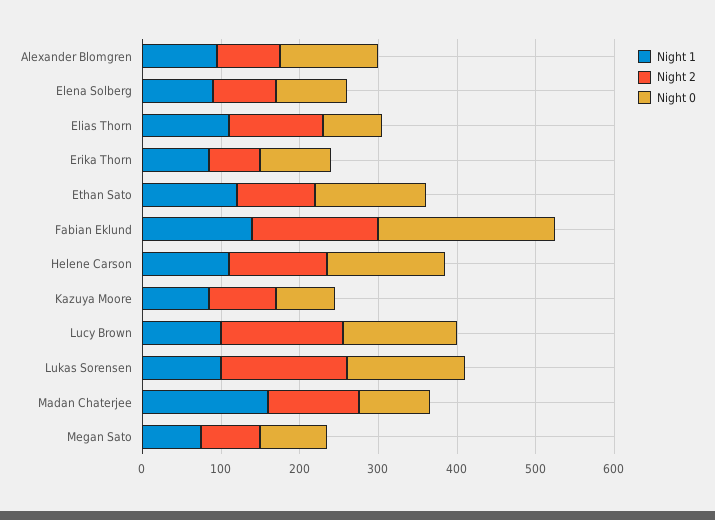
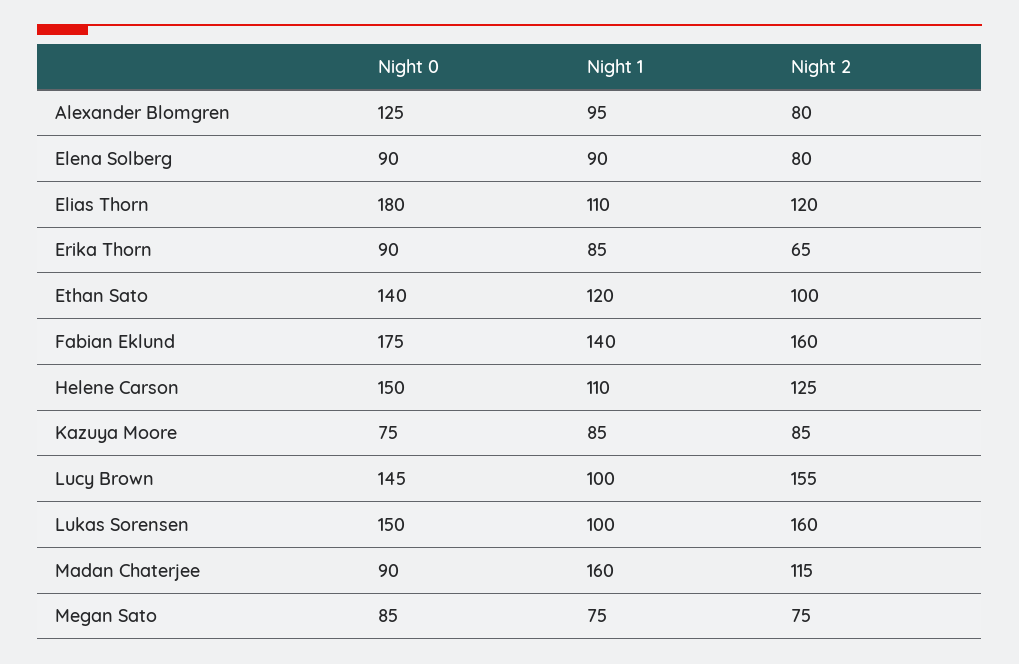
Night 0, Elias Thorn: 80 -> 180
Night 0, Fabian Eklund: 220 -> 175

